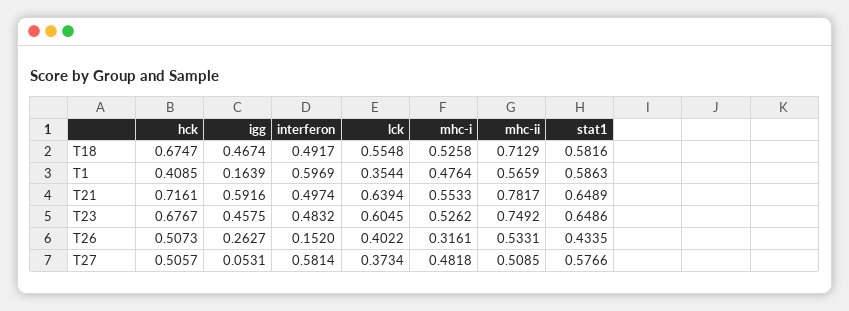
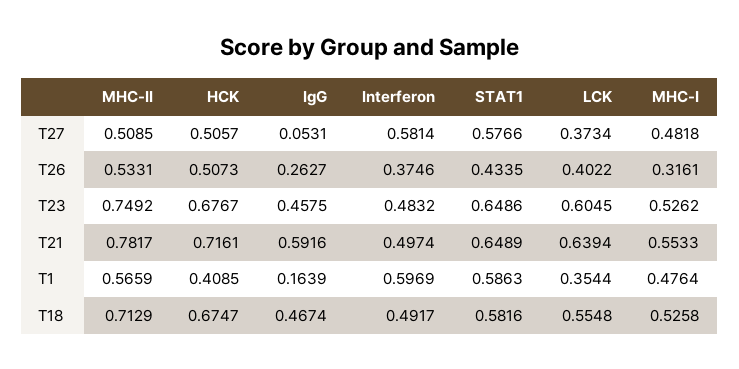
interferon, T26: 0.152 -> 0.3746

